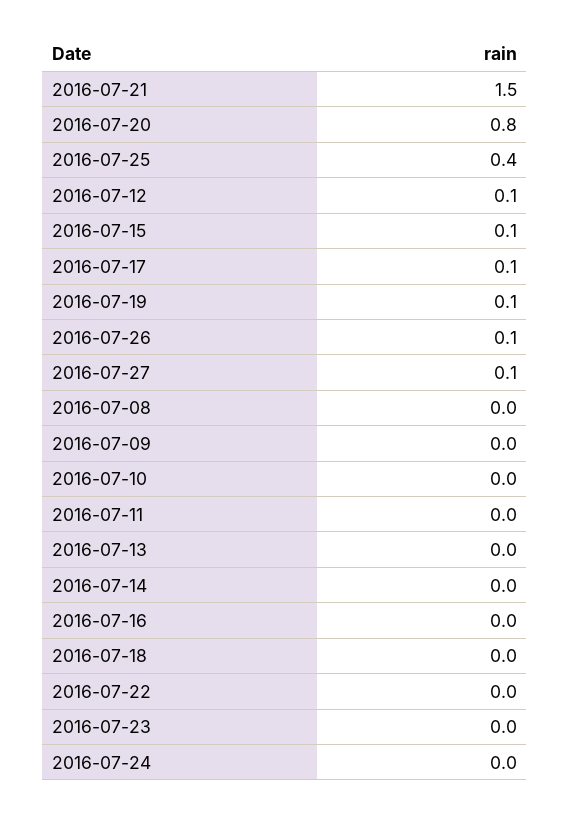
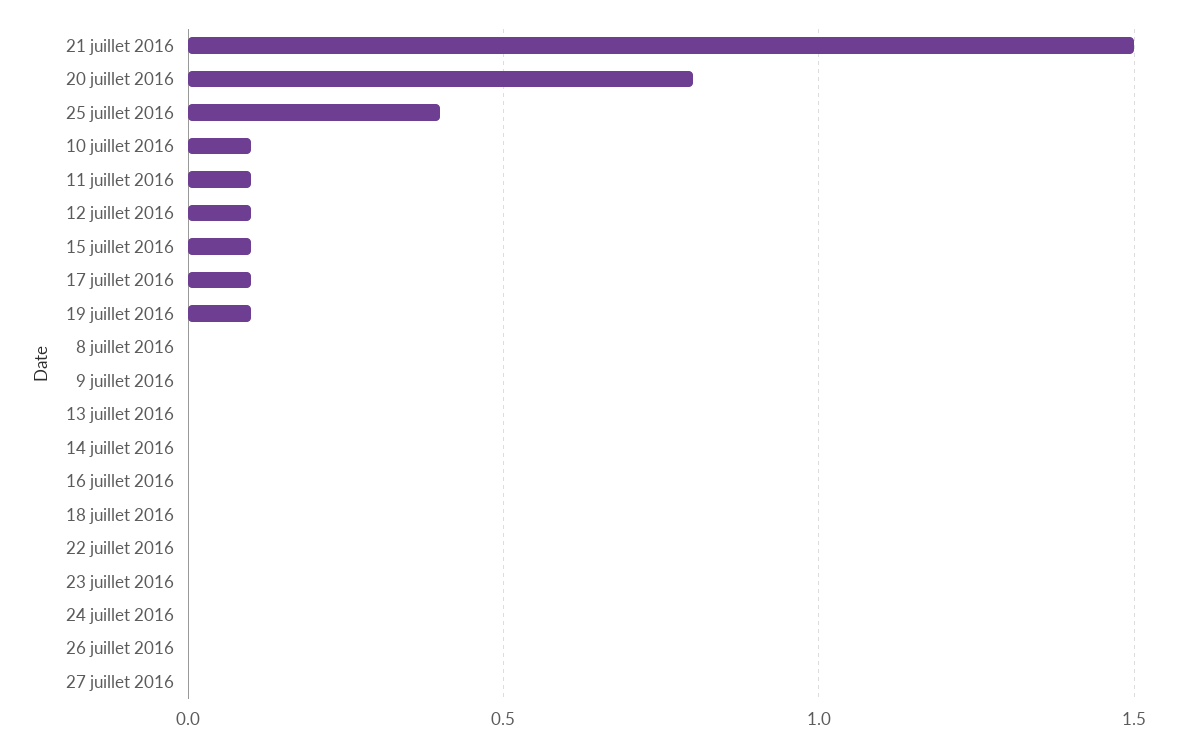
2016-07-26: 0.1 -> 0
2016-07-27: 0.1 -> 0
2016-07-10: 0 -> 0.1
2016-07-11: 0 -> 0.1

